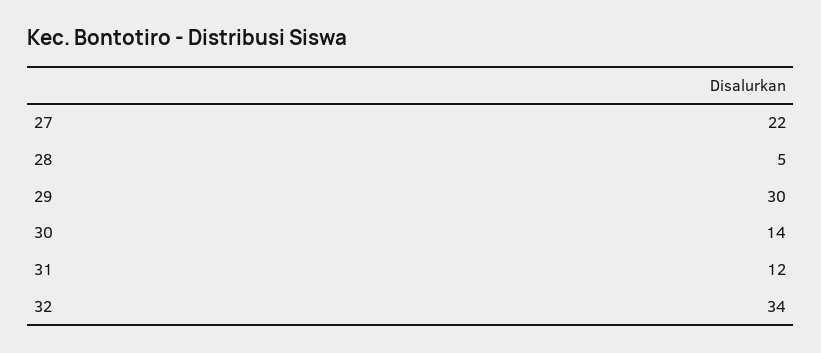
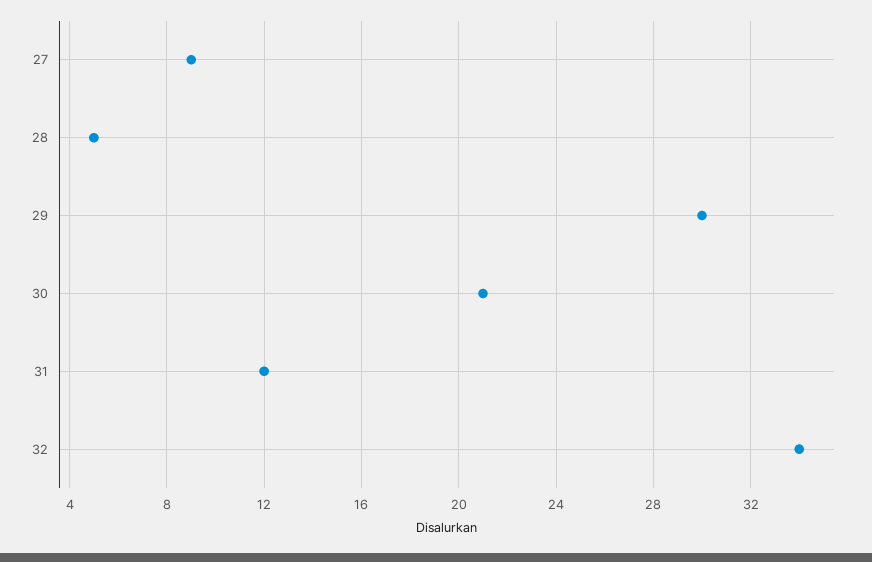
27: 22 -> 9
30: 14 -> 21

